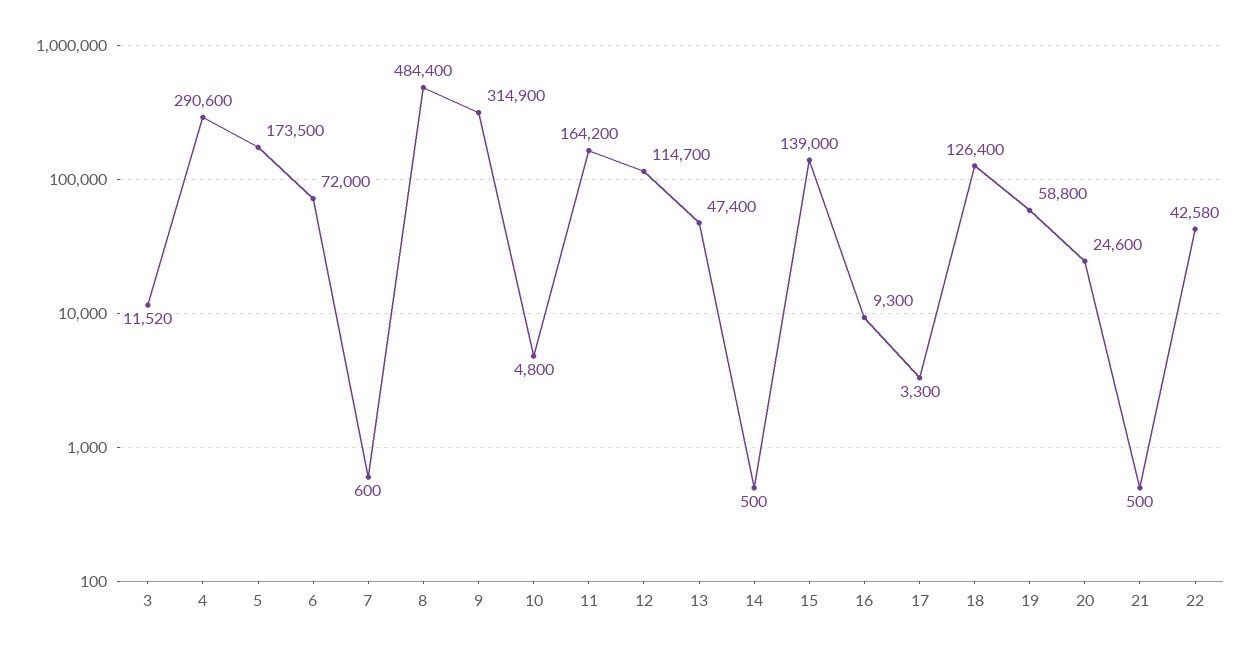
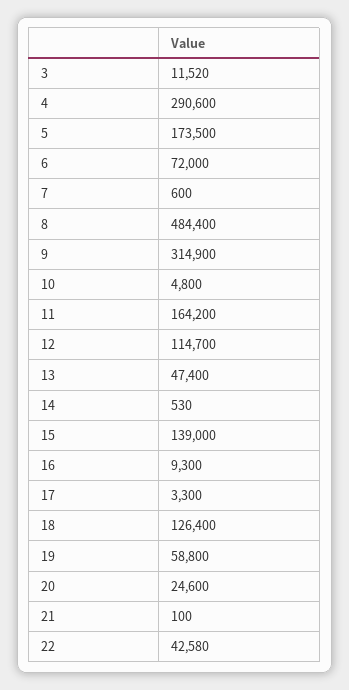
14: 500 -> 530
21: 500 -> 100

